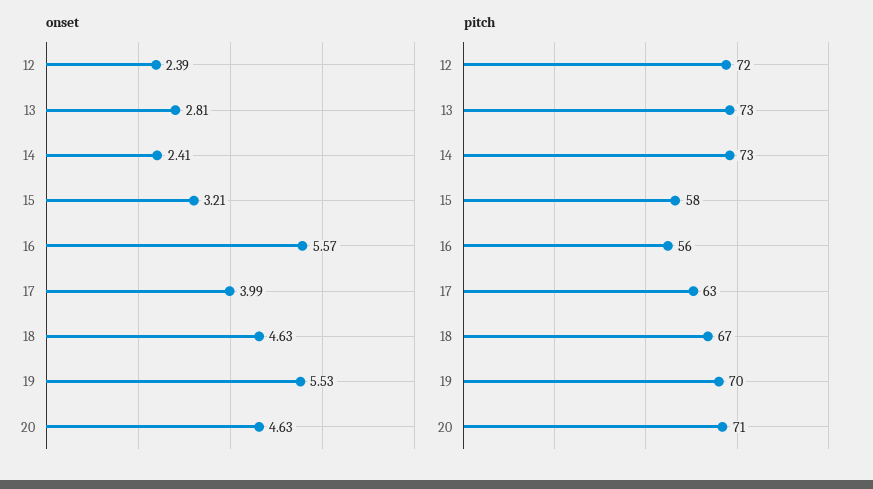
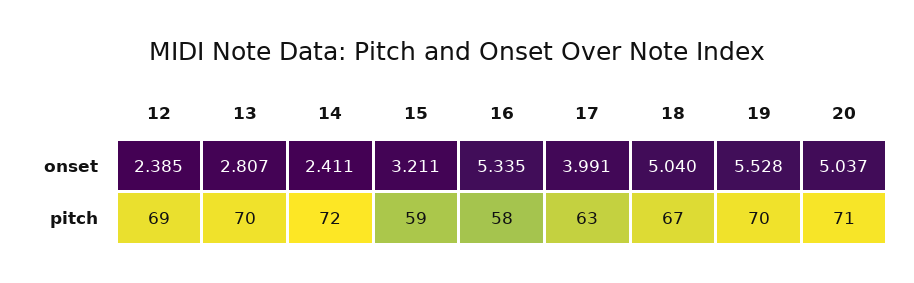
onset, 16: 5.57 -> 5.335
onset, 18: 4.63 -> 5.04
onset, 20: 4.63 -> 5.037
pitch, 12: 72 -> 69
pitch, 13: 73 -> 70
pitch, 14: 73 -> 72
pitch, 15: 58 -> 59
pitch, 16: 56 -> 58

